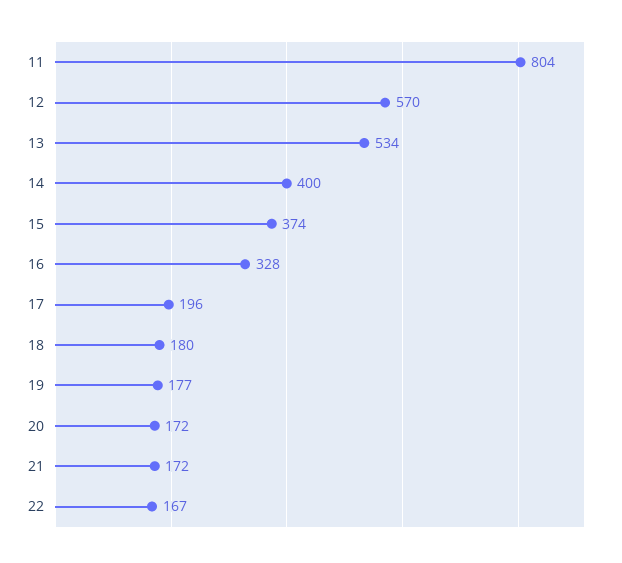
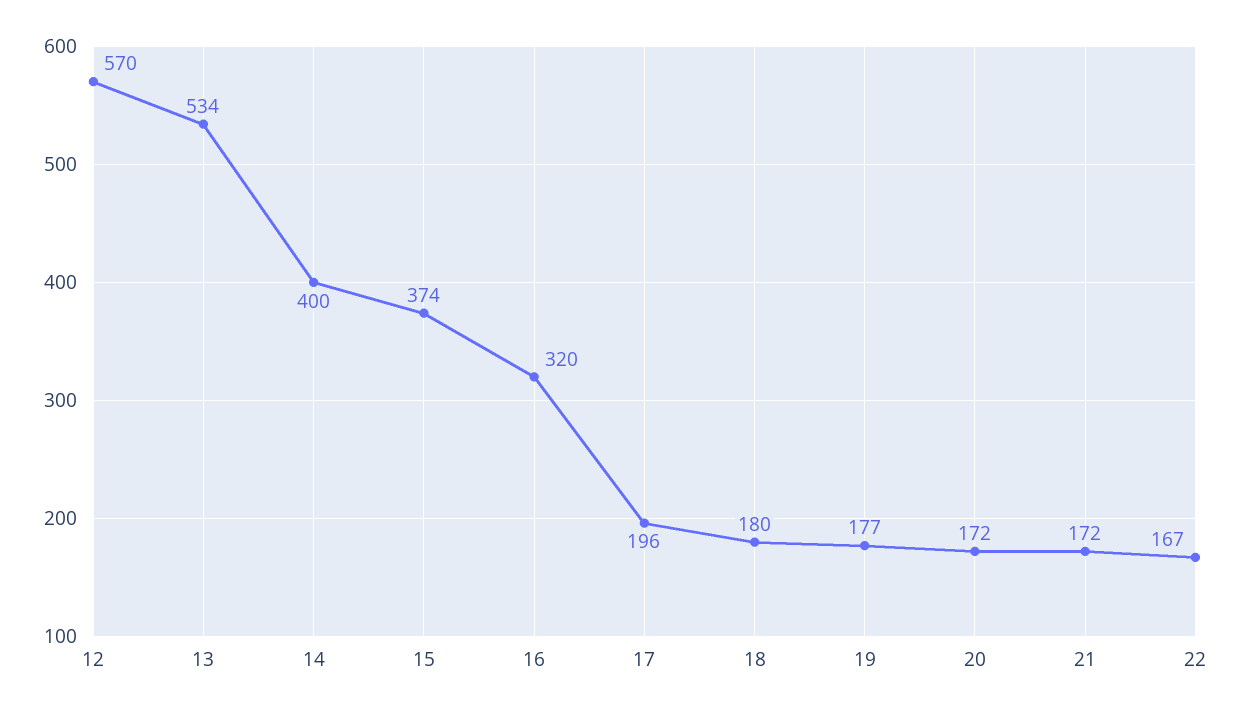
11: 804 -> none
16: 328 -> 320

